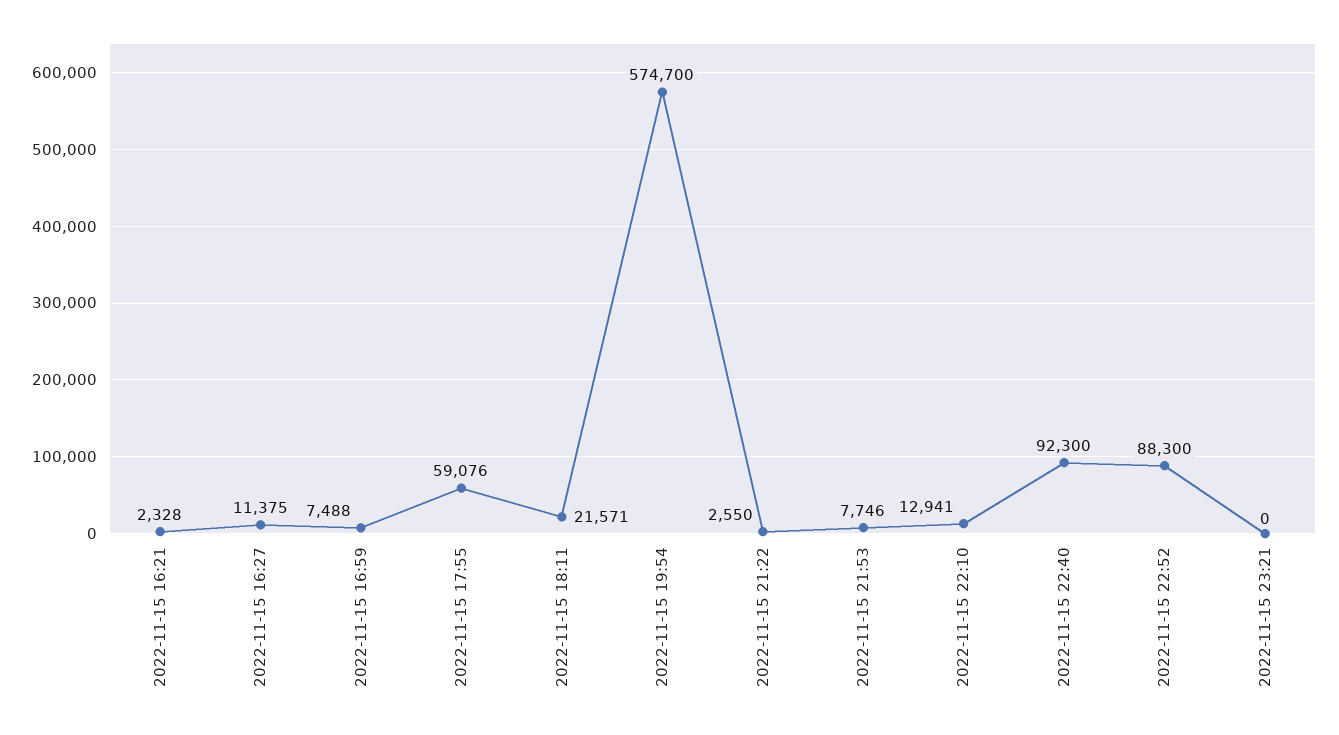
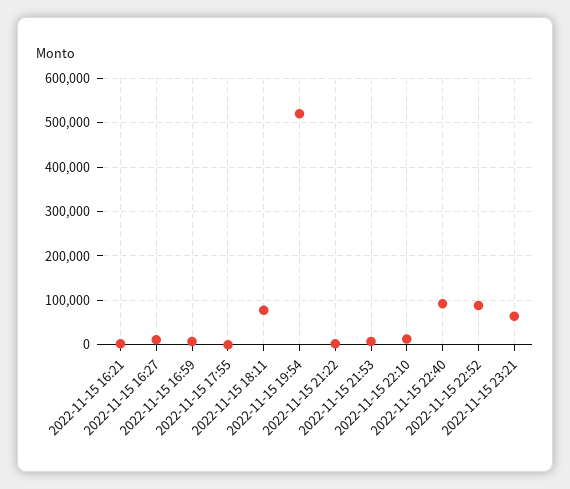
2022-11-15 17:55: 59076 -> 0
2022-11-15 18:11: 21571 -> 80000
2022-11-15 19:54: 574700 -> 520000
2022-11-15 23:21: 0 -> 60000

